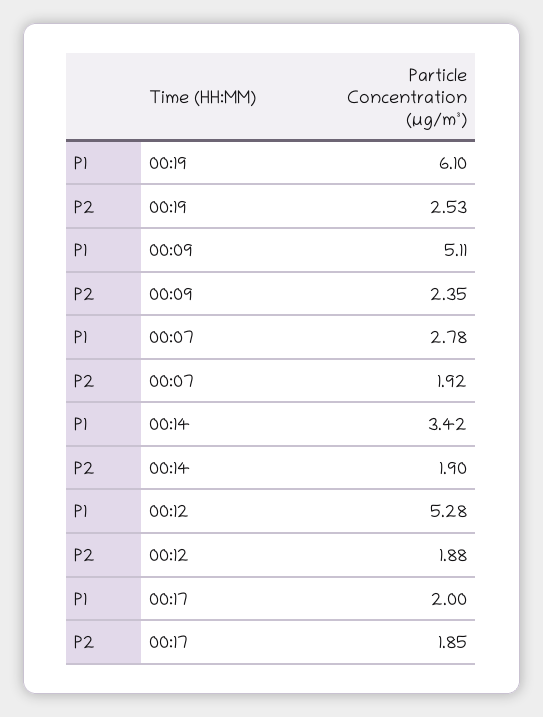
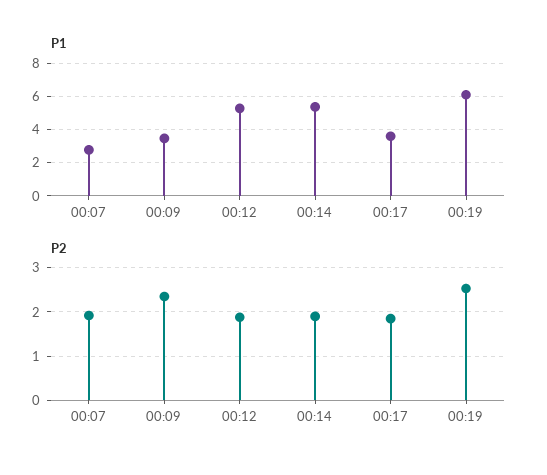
P1, 00:09: 5.11 -> 3.5
P1, 00:14: 3.42 -> 5.5
P1, 00:17: 2 -> 3.5

